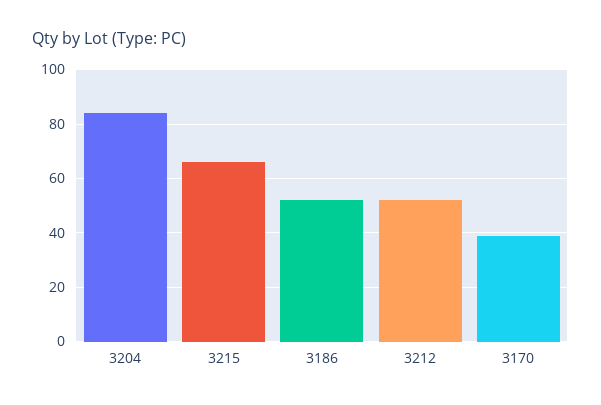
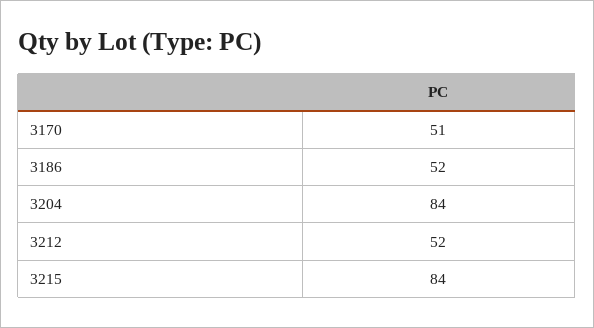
3215: 65 -> 84
3170: 40 -> 51

